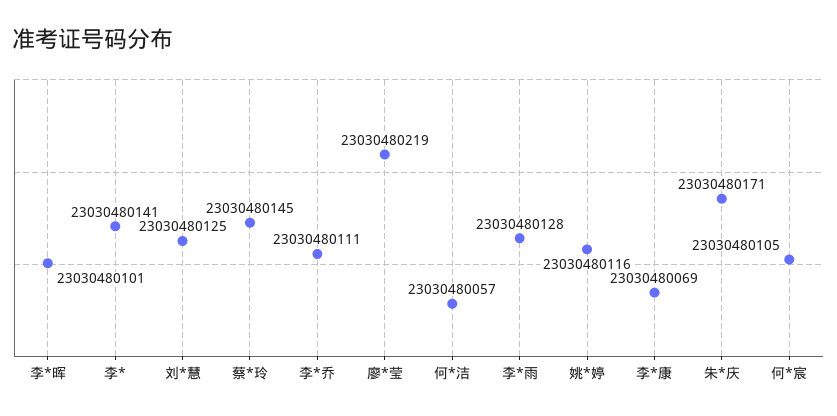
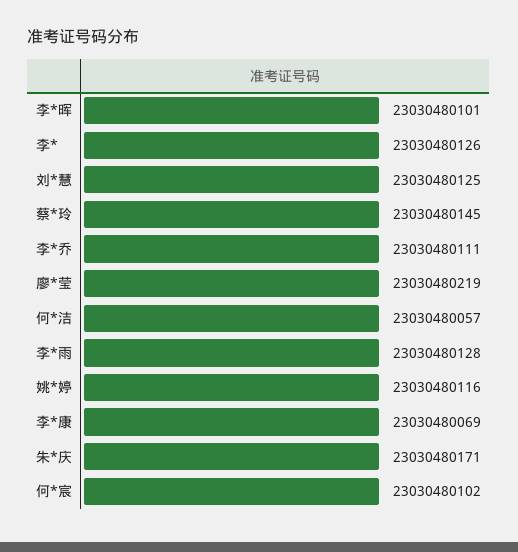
李*: 23030480141 -> 23030480126
何*宸: 23030480105 -> 23030480102

